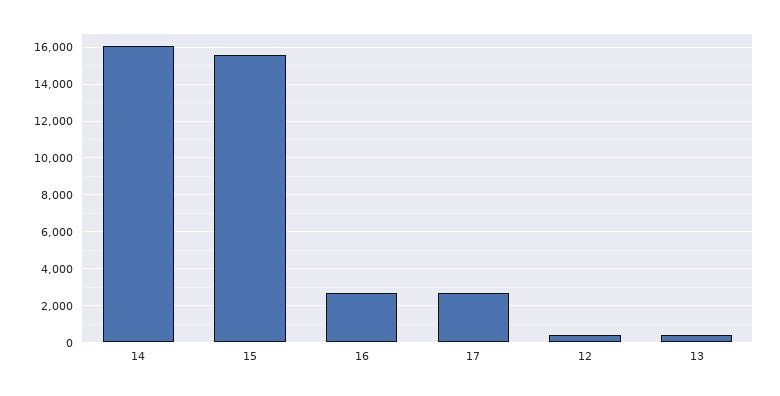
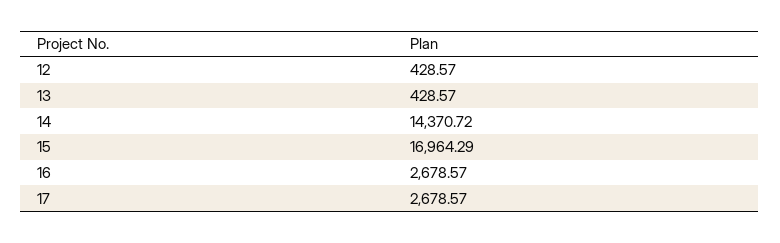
14: 16000 -> 14370.72
15: 15500 -> 16964.29

